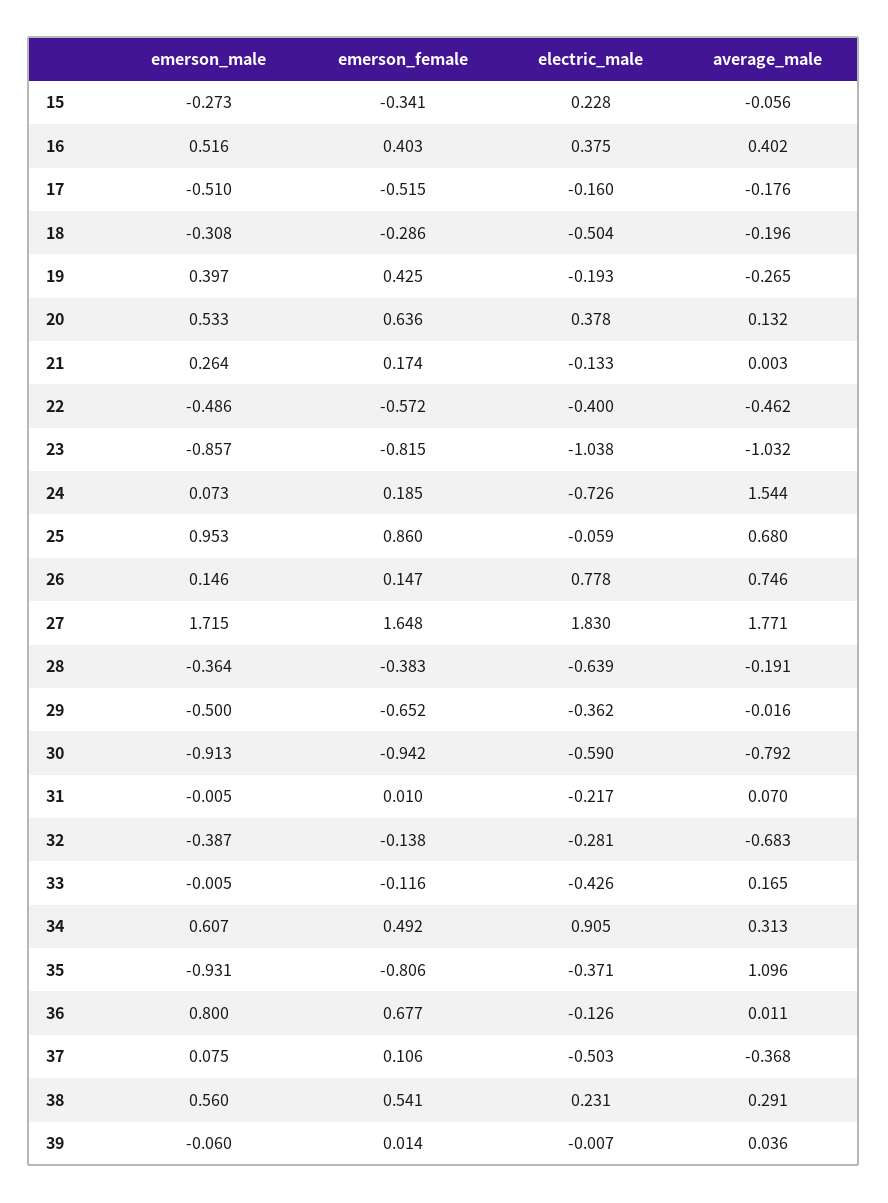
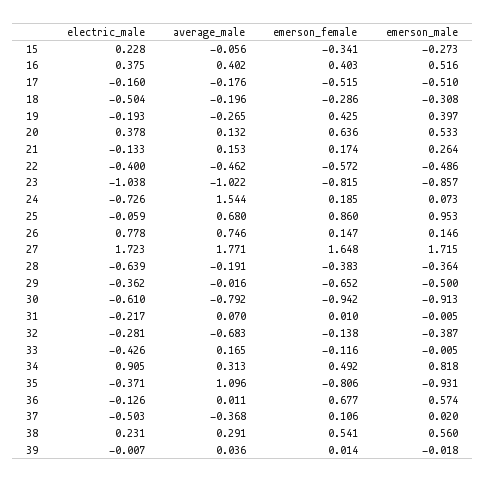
average_male, 21: 0.003 -> 0.153
average_male, 23: -1.032 -> -1.022
electric_male, 27: 1.83 -> 1.723
electric_male, 30: -0.59 -> -0.61
emerson_male, 34: 0.607 -> 0.818
emerson_male, 36: 0.8 -> 0.574
emerson_male, 37: 0.075 -> 0.02
emerson_male, 39: -0.06 -> -0.018

